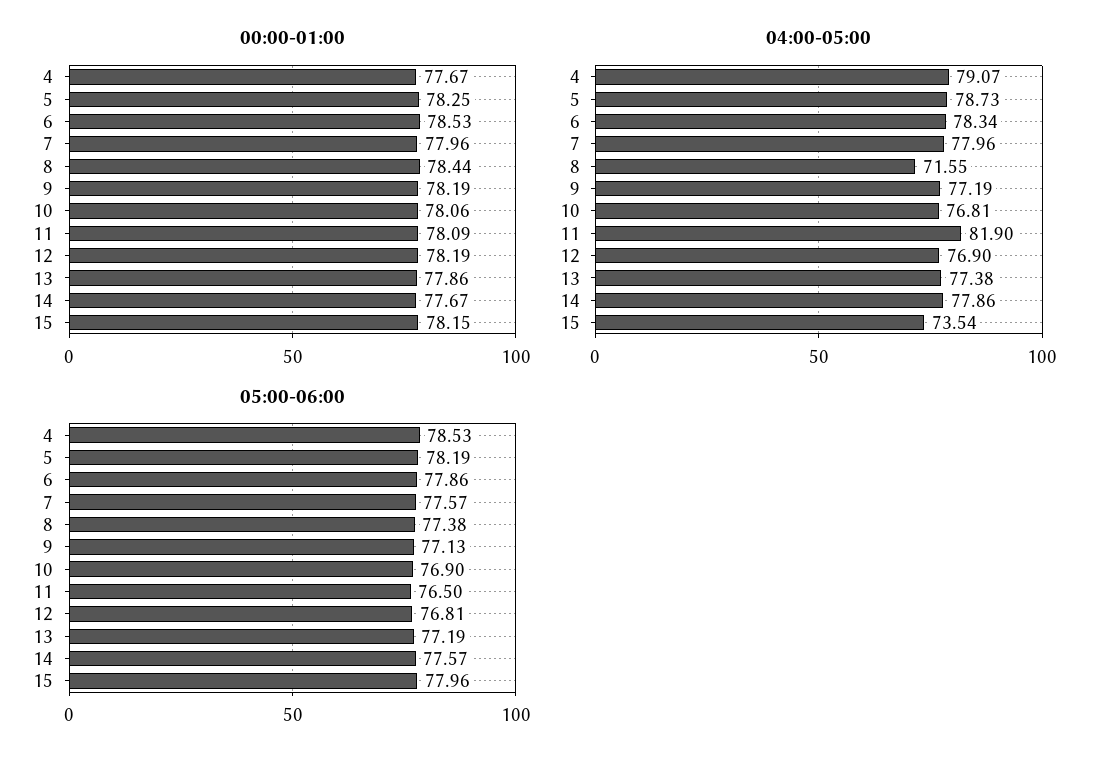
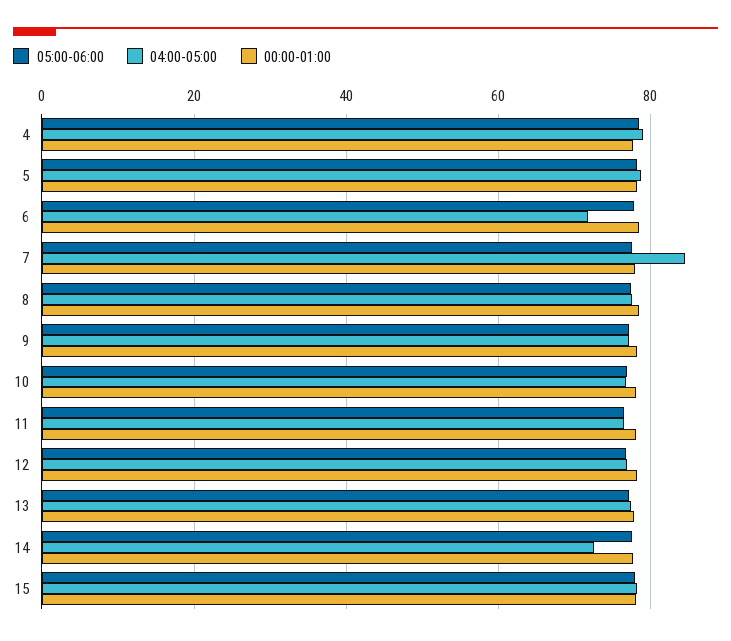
04:00-05:00, 6: 78.34 -> 72
04:00-05:00, 7: 77.96 -> 84
04:00-05:00, 8: 71.55 -> 78
04:00-05:00, 11: 81.9 -> 76
04:00-05:00, 14: 77.86 -> 72
04:00-05:00, 15: 73.54 -> 78

